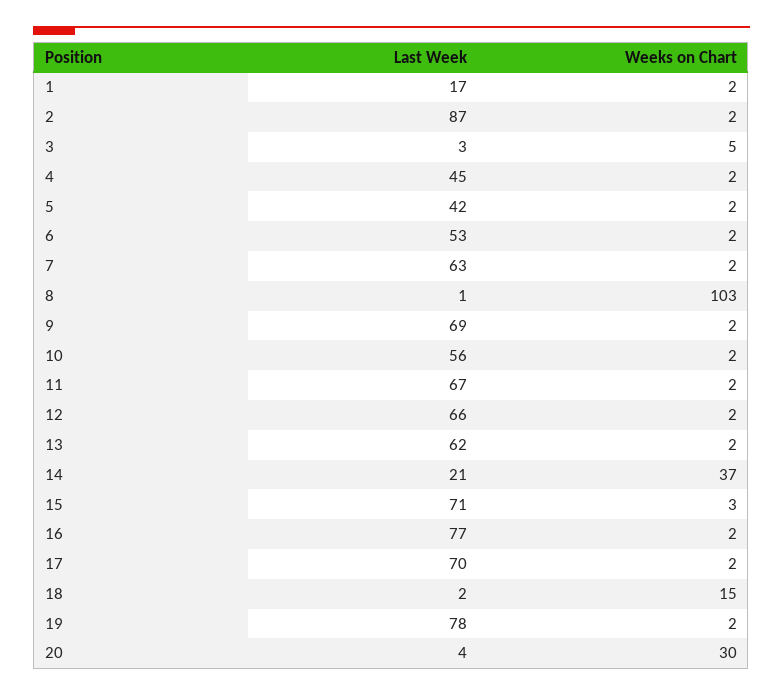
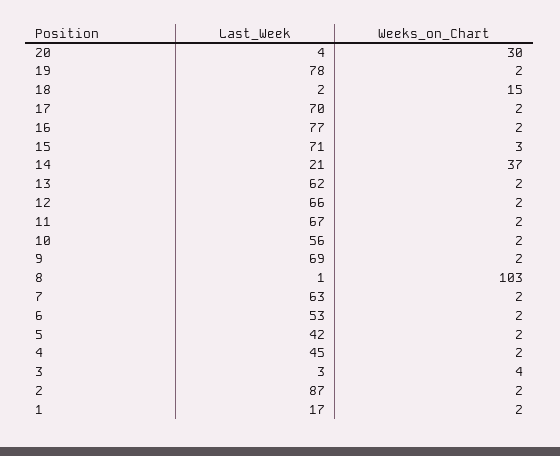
Weeks on Chart, 3: 5 -> 4

